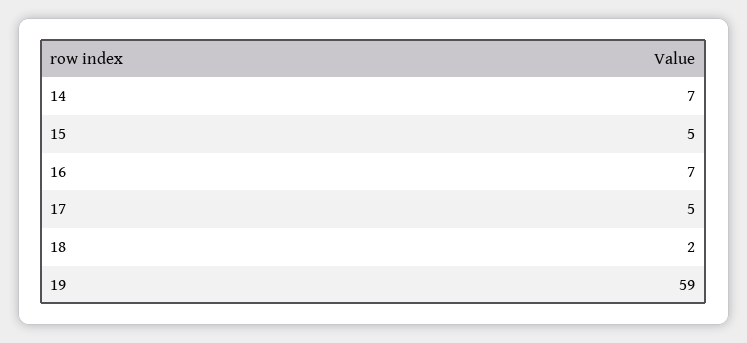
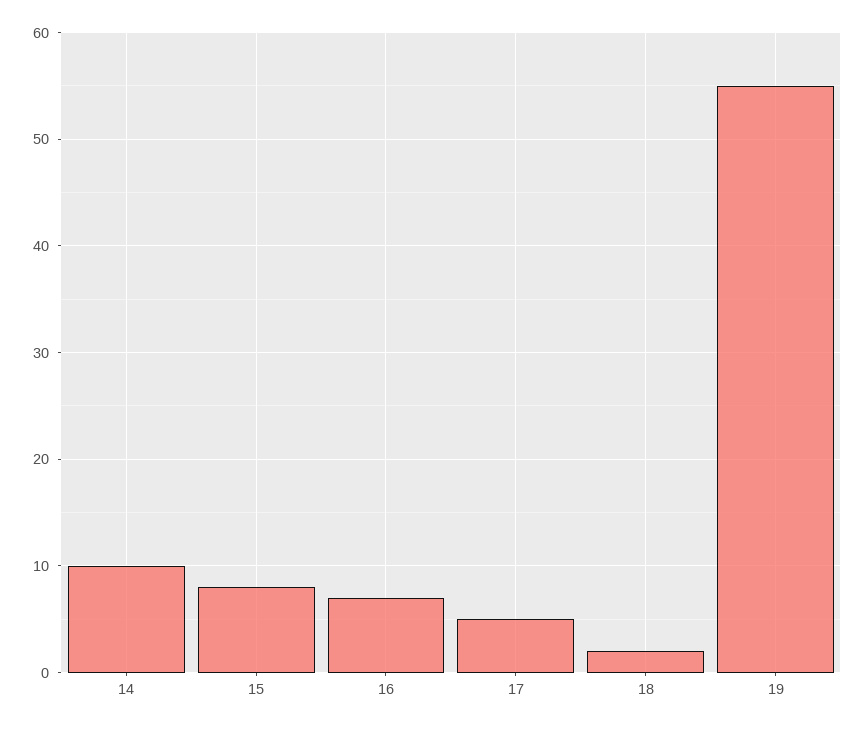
14: 7 -> 10
15: 5 -> 8
19: 59 -> 55

